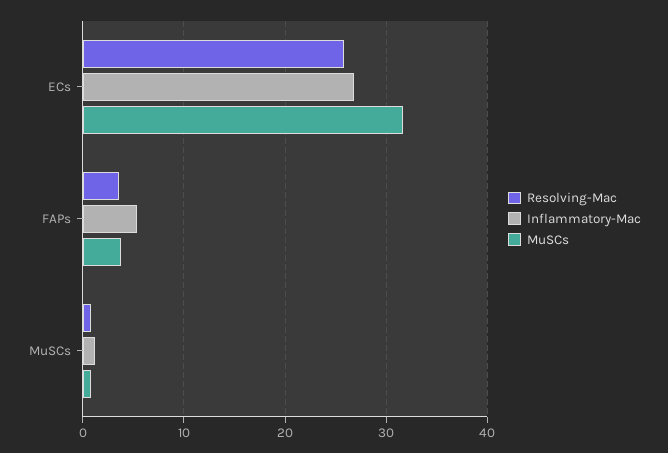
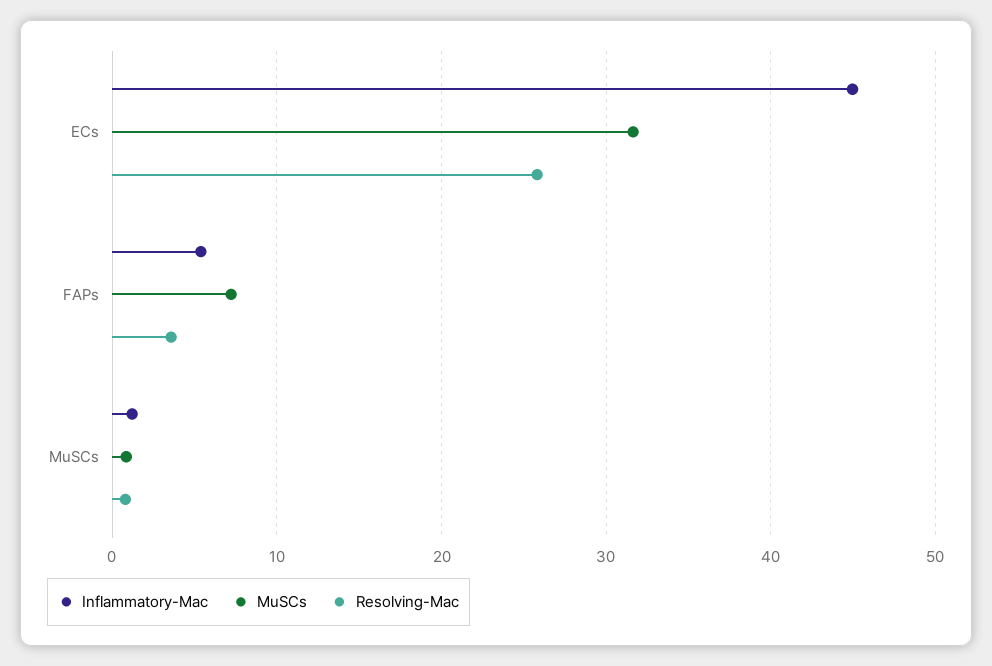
Inflammatory-Mac, ECs: 27 -> 45
MuSCs, FAPs: 4 -> 7

